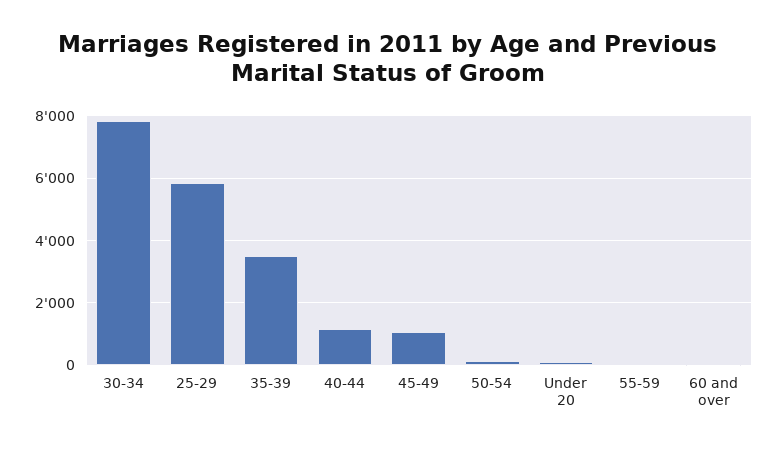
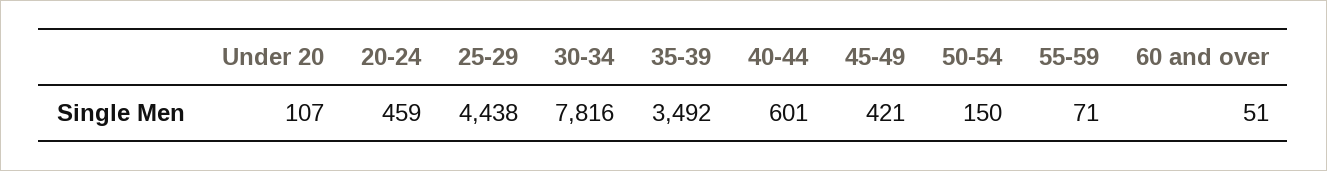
25-29: 5800 -> 4438
40-44: 1200 -> 601
45-49: 1000 -> 421
20-24: none -> 459

